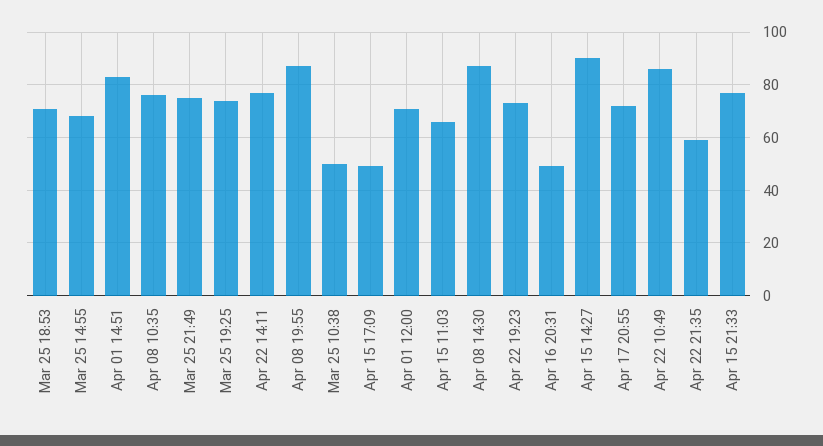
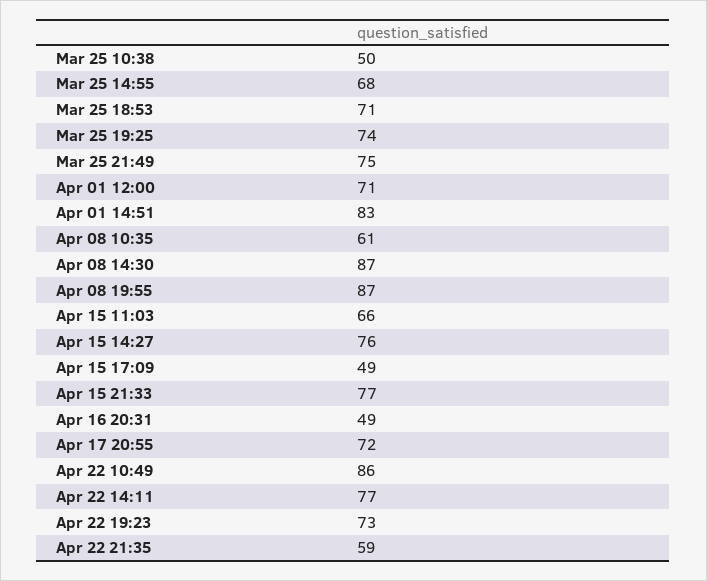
Apr 08 10:35: 75 -> 61
Apr 15 14:27: 90 -> 76

